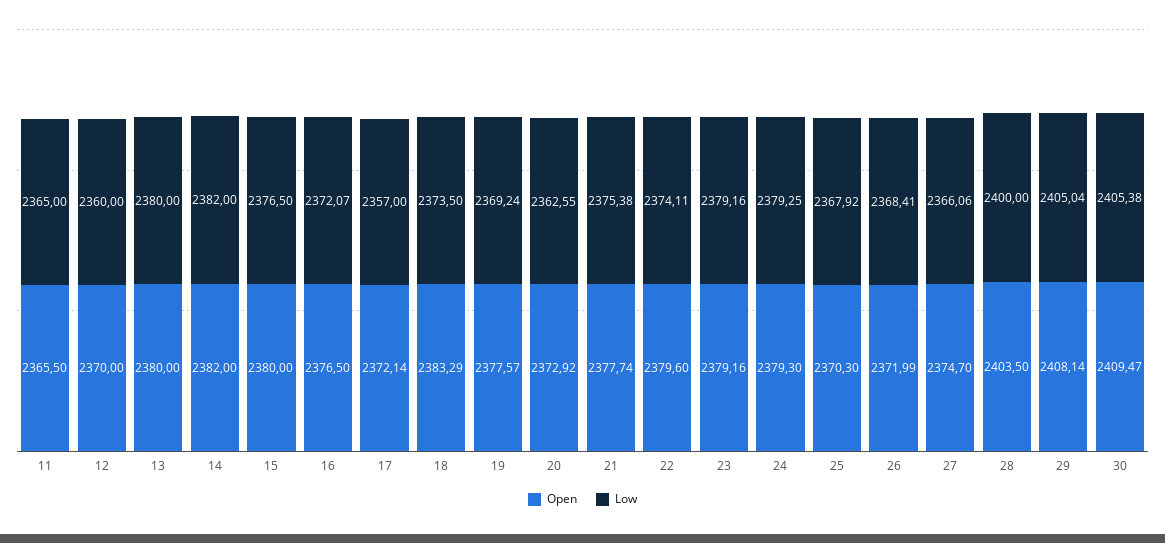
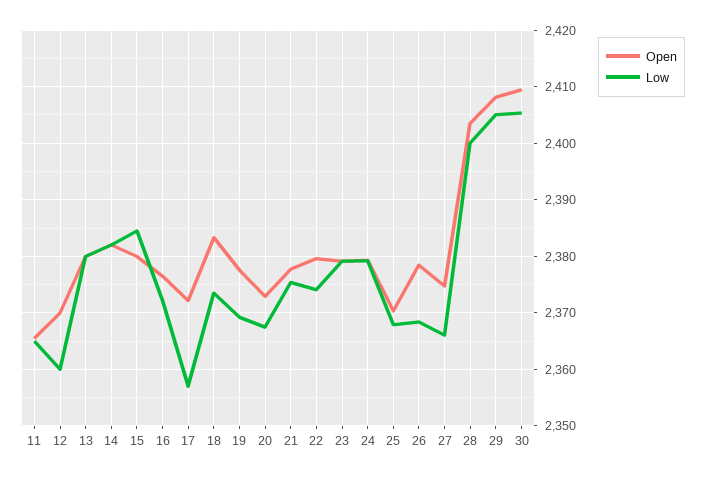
Low, 15: 2376.5 -> 2384
Low, 20: 2362.55 -> 2368
Open, 26: 2371.99 -> 2378

